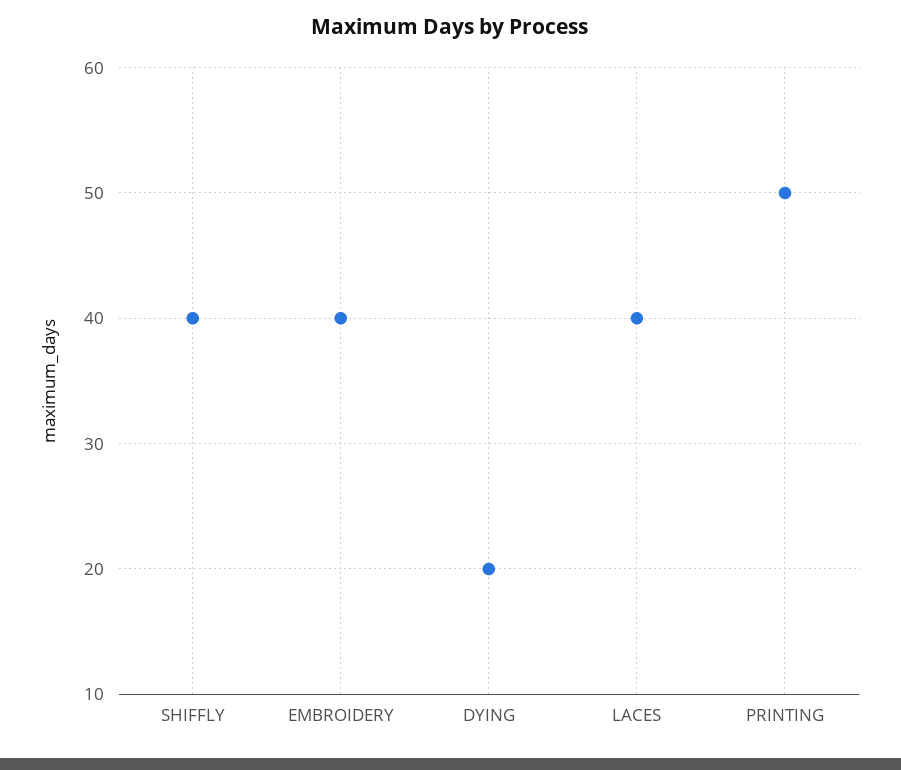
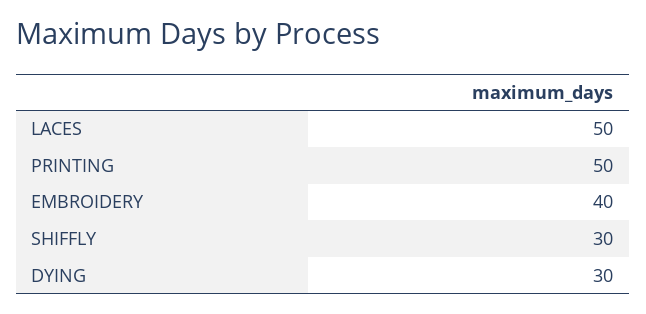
SHIFFLY: 40 -> 30
DYING: 20 -> 30
LACES: 40 -> 50

